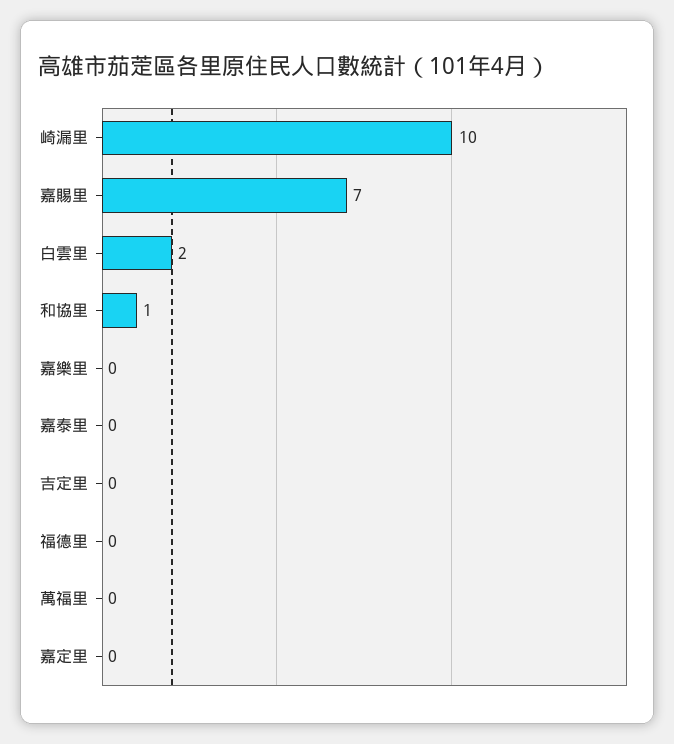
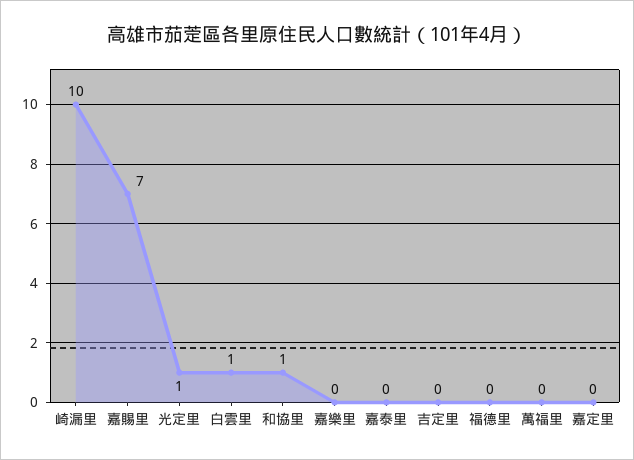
白雲里: 2 -> 1
光定里: none -> 1

